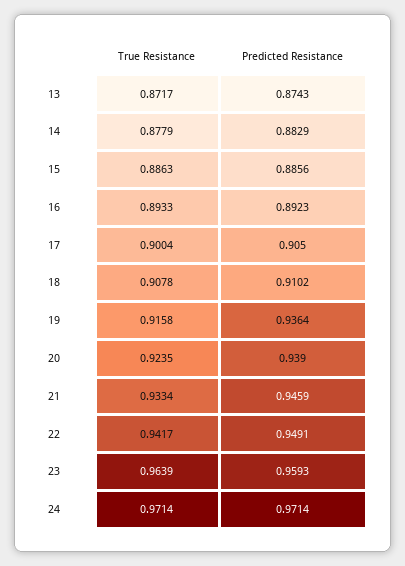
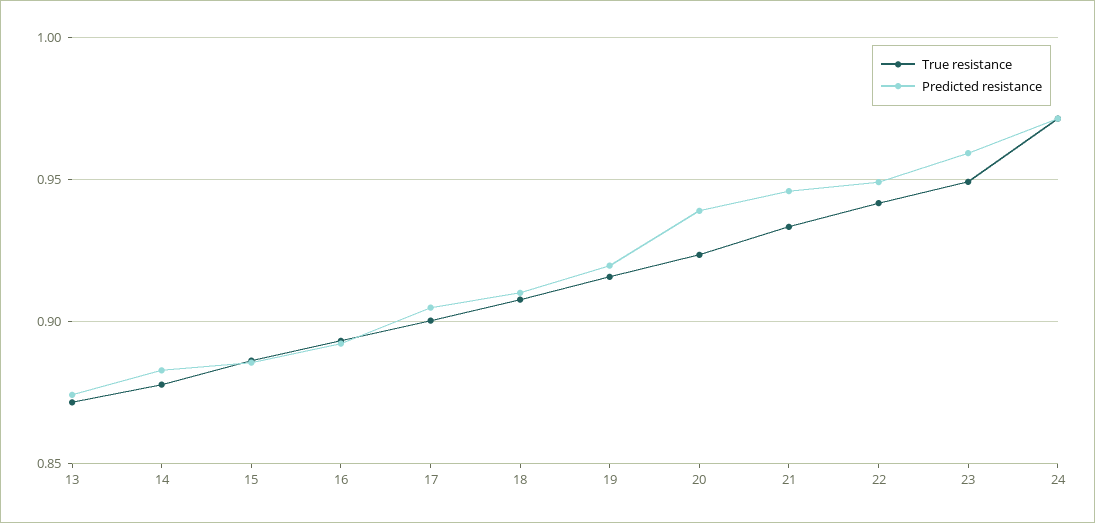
Predicted Resistance, 19: 0.9364 -> 0.92
True Resistance, 23: 0.9639 -> 0.95

